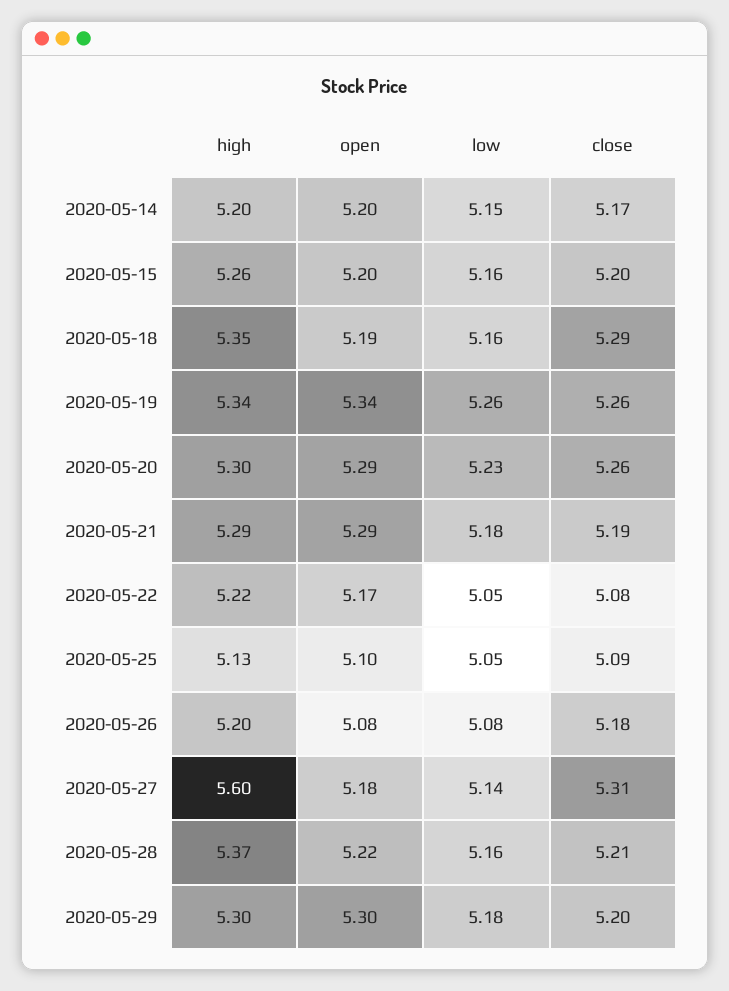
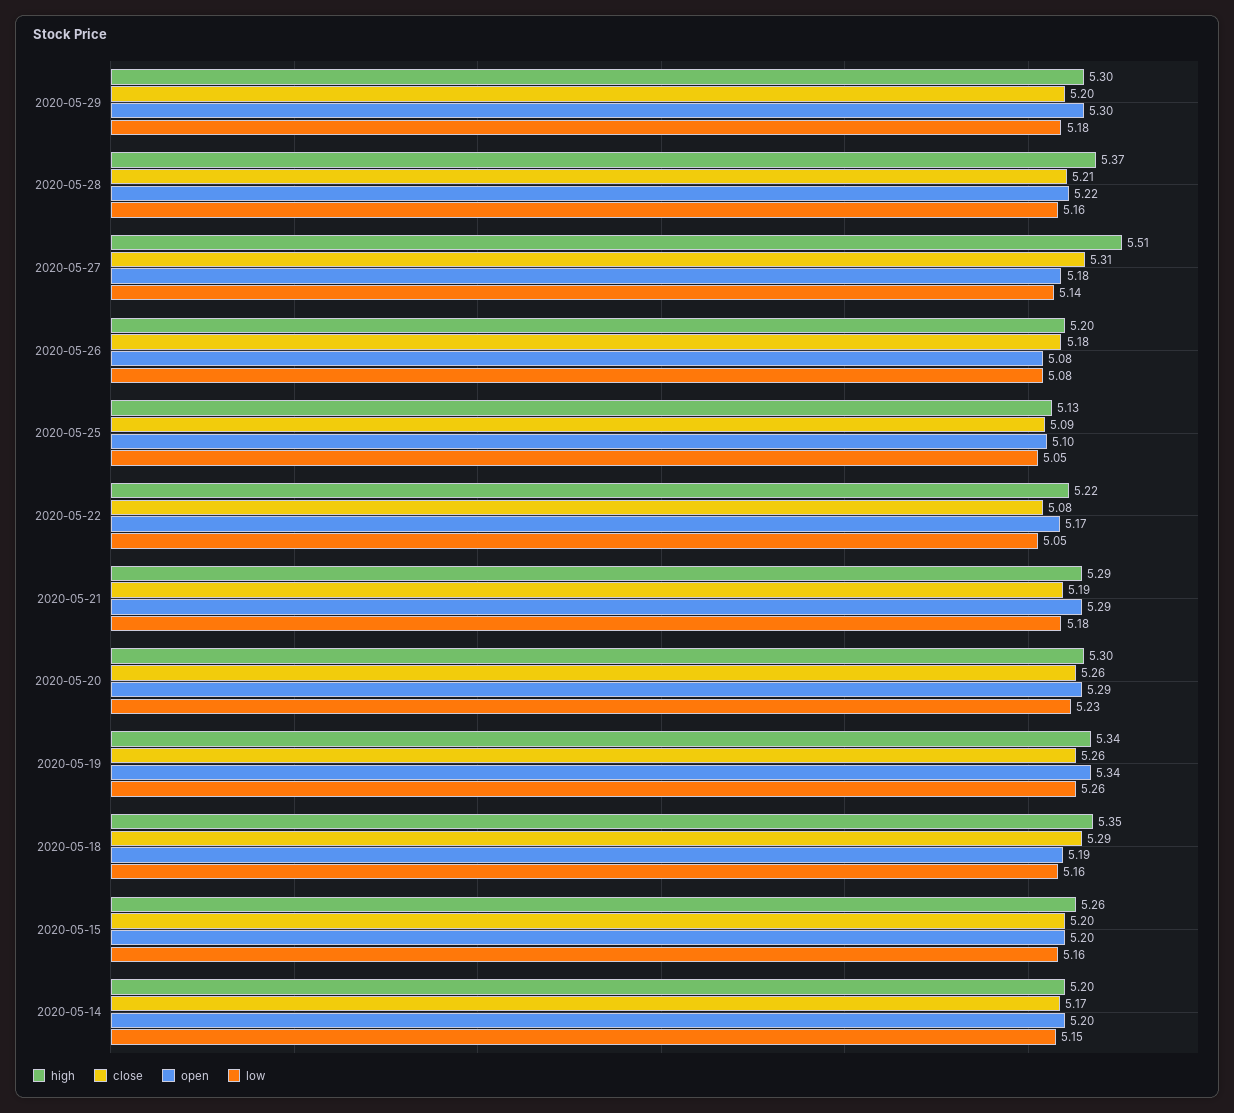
high, 2020-05-27: 5.6 -> 5.51

